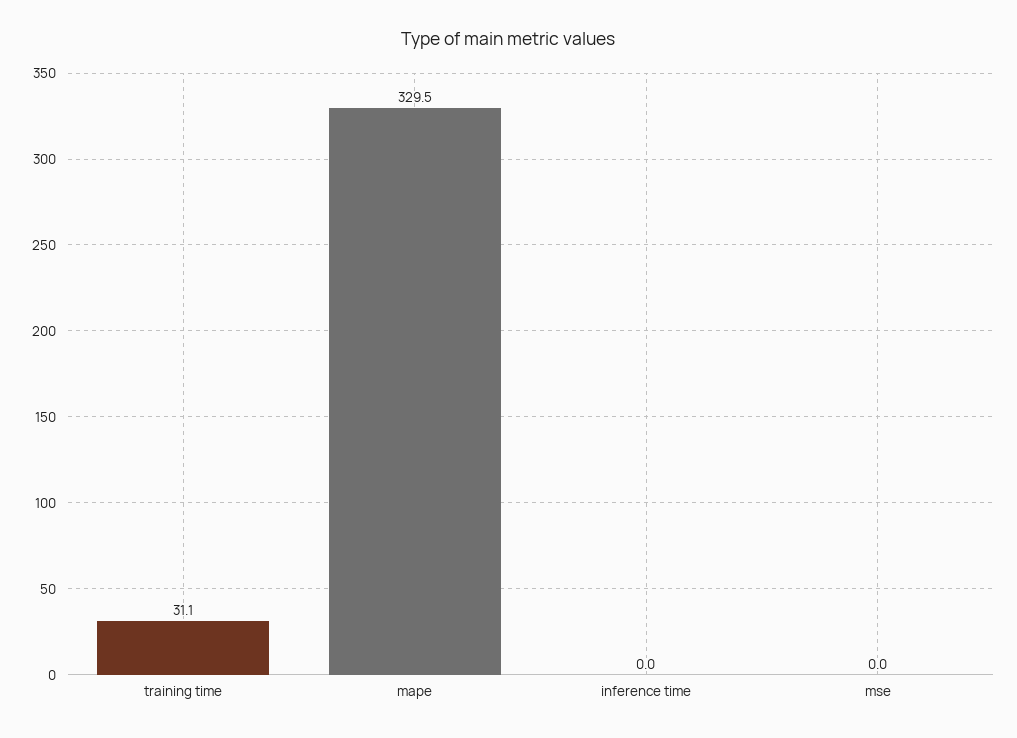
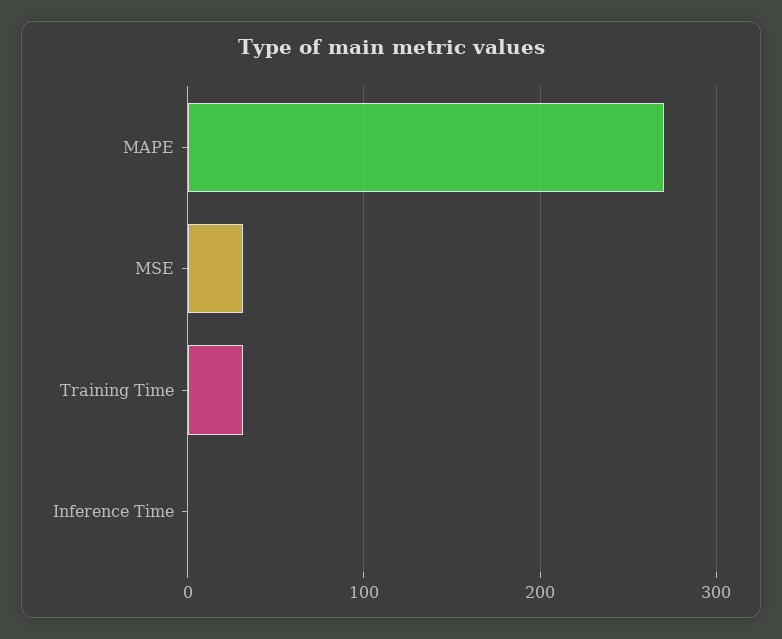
mape: 329.5 -> 270
mse: 0 -> 30

